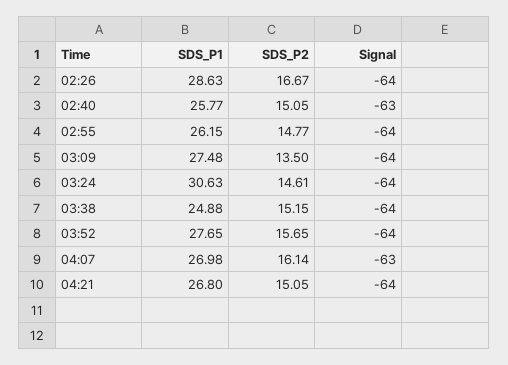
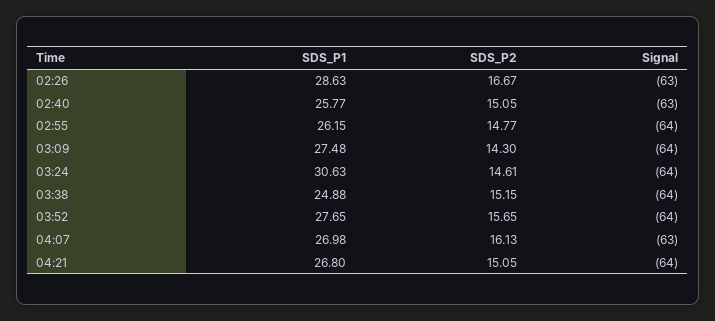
Signal, 02:26: -64 -> -63
SDS_P2, 03:09: 13.5 -> 14.3
SDS_P2, 04:07: 16.14 -> 16.13

